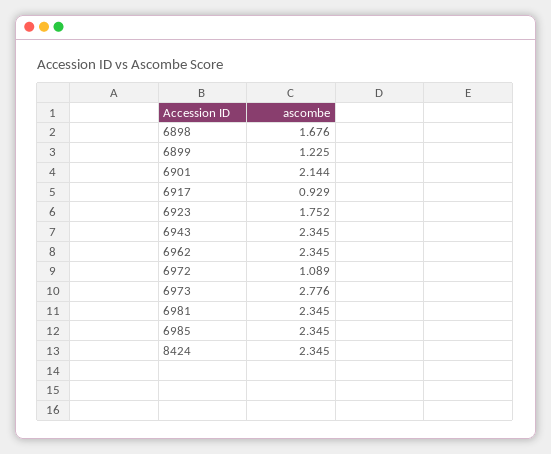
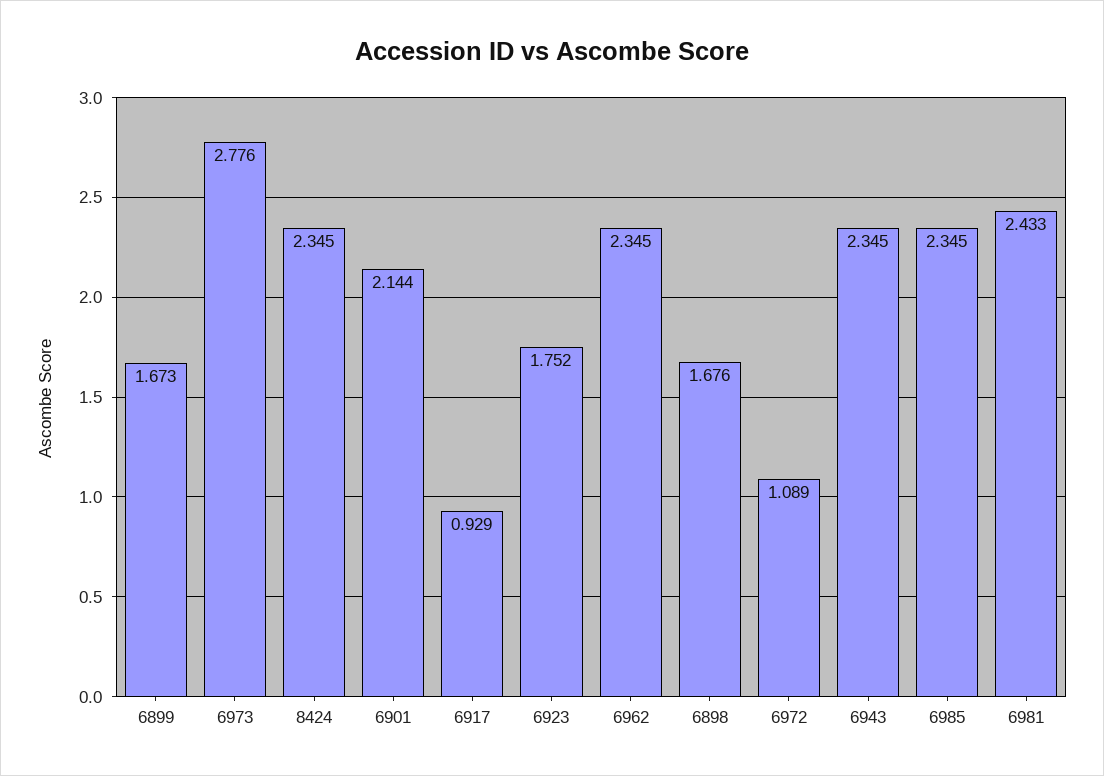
6899: 1.225 -> 1.673
6981: 2.345 -> 2.433

